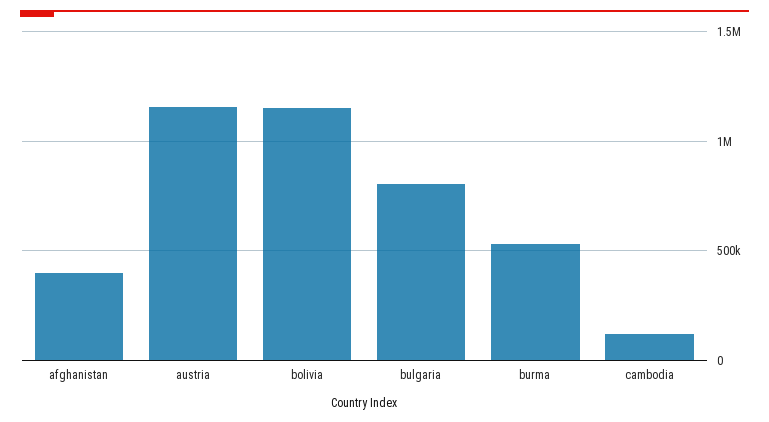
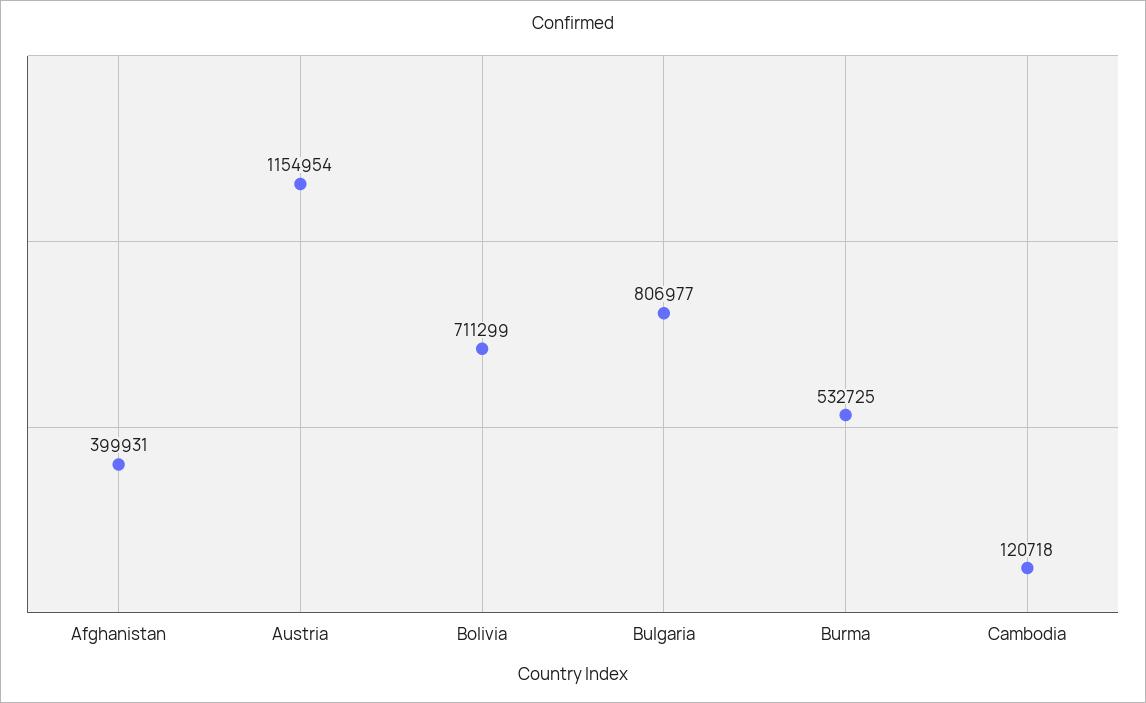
bolivia: 1150000 -> 711299

